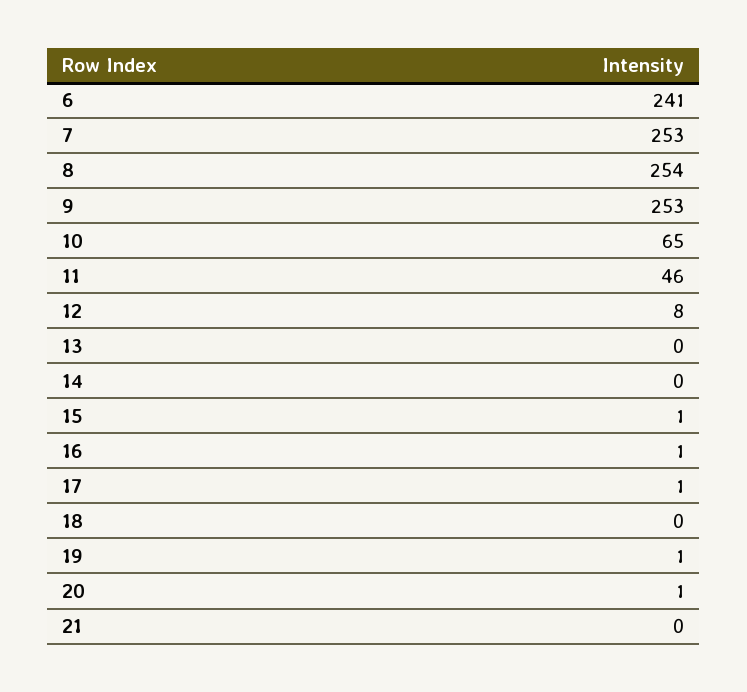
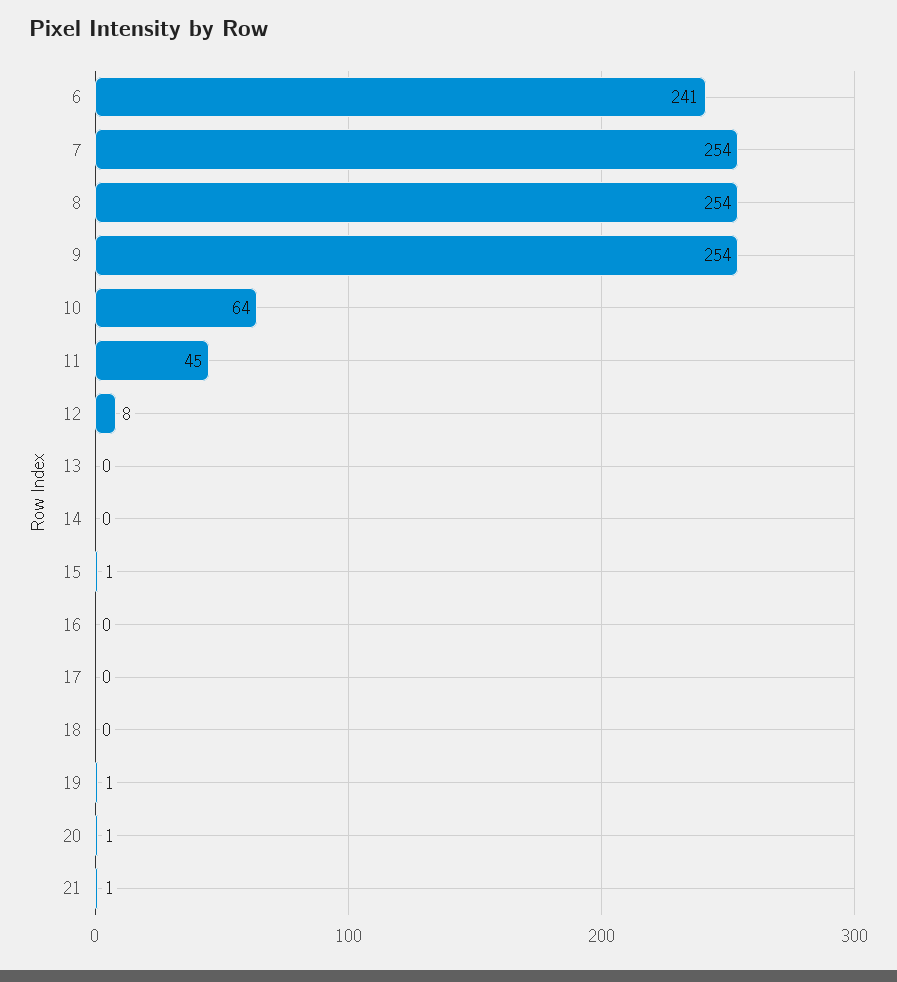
7: 253 -> 254
9: 253 -> 254
10: 65 -> 64
11: 46 -> 45
16: 1 -> 0
17: 1 -> 0
21: 0 -> 1

